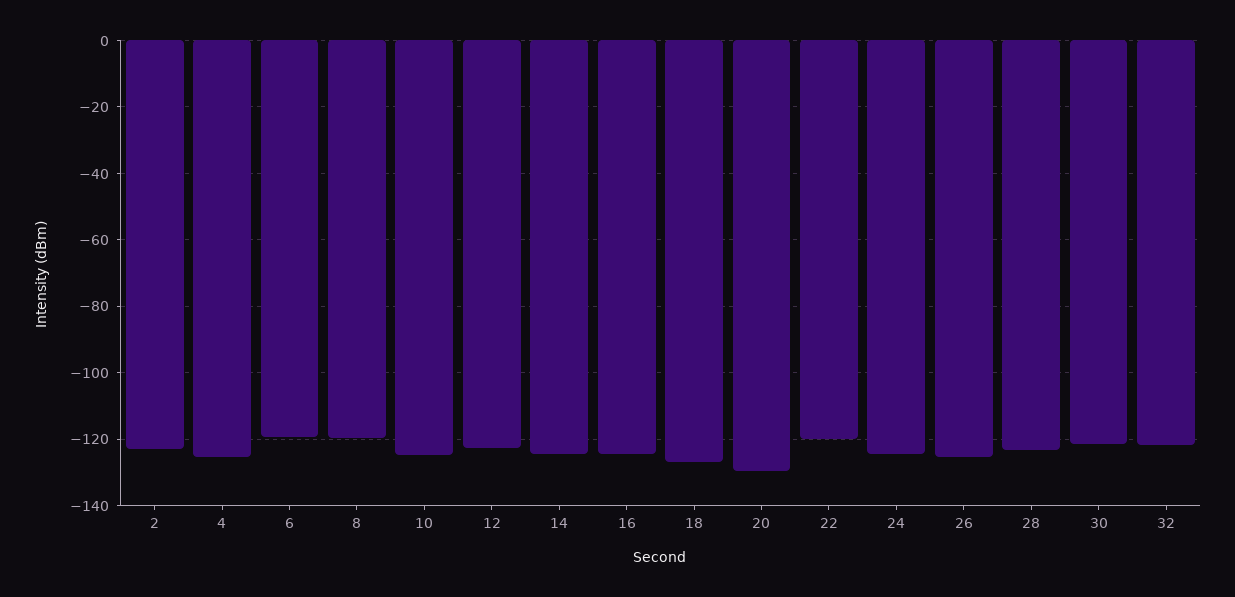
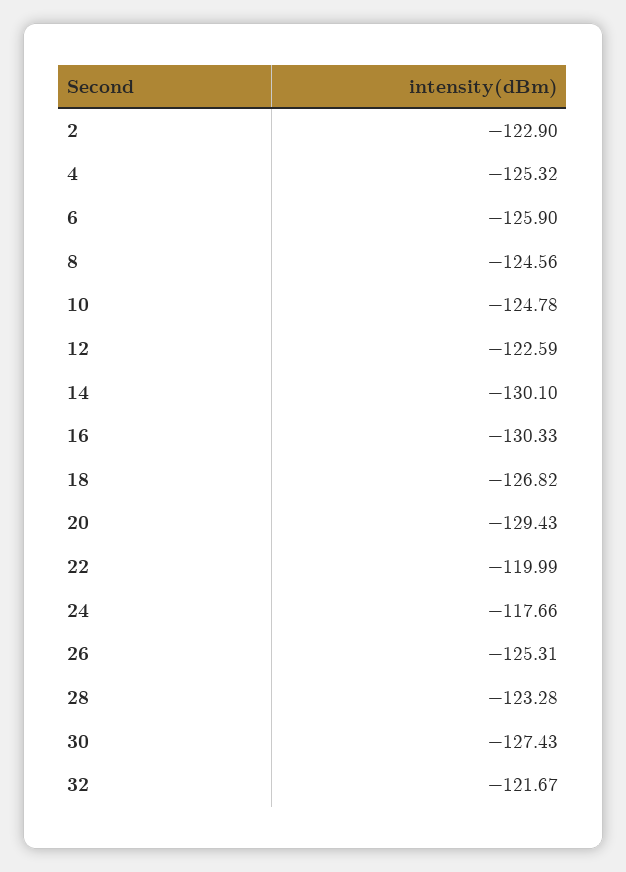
6: -120 -> -125.9
8: -120 -> -124.56
14: -124 -> -130.1
16: -124 -> -130.33
24: -124 -> -117.66
30: -122 -> -127.43

